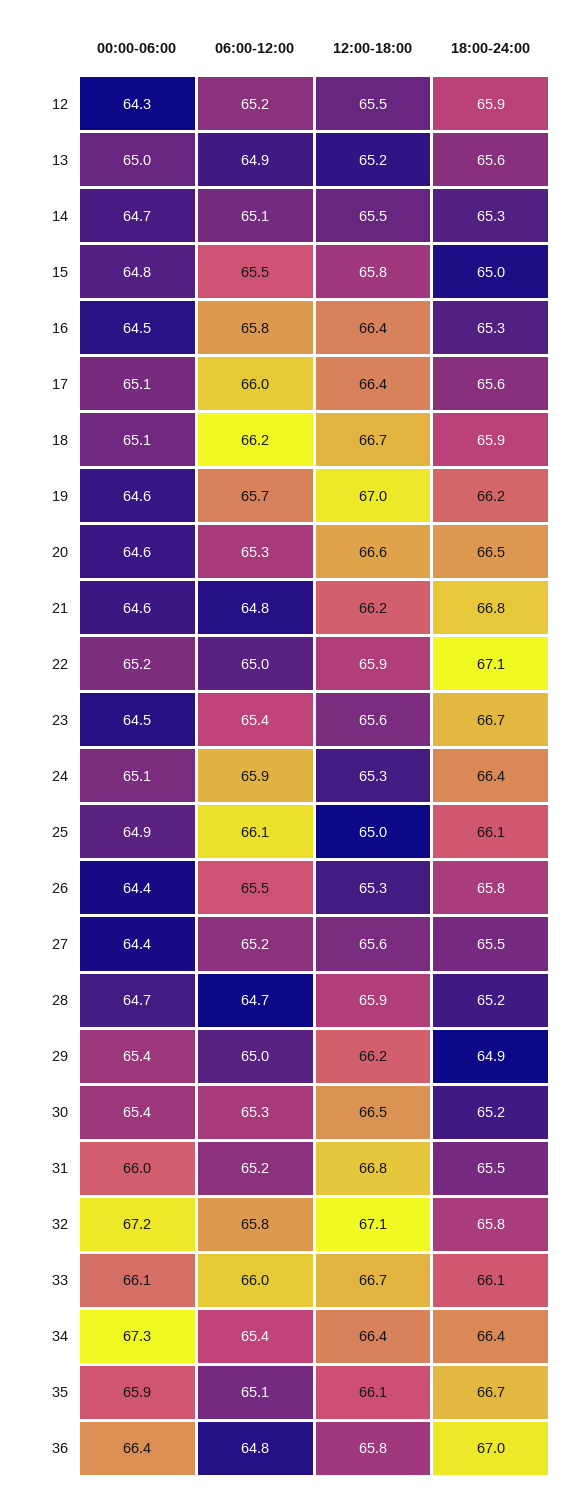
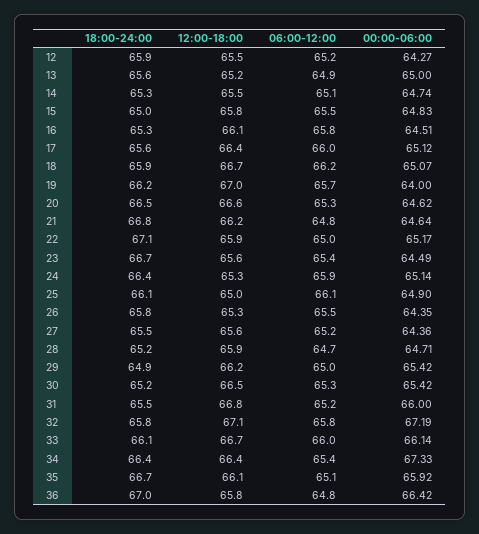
12:00-18:00, 16: 66.4 -> 66.1
00:00-06:00, 19: 64.6 -> 64

